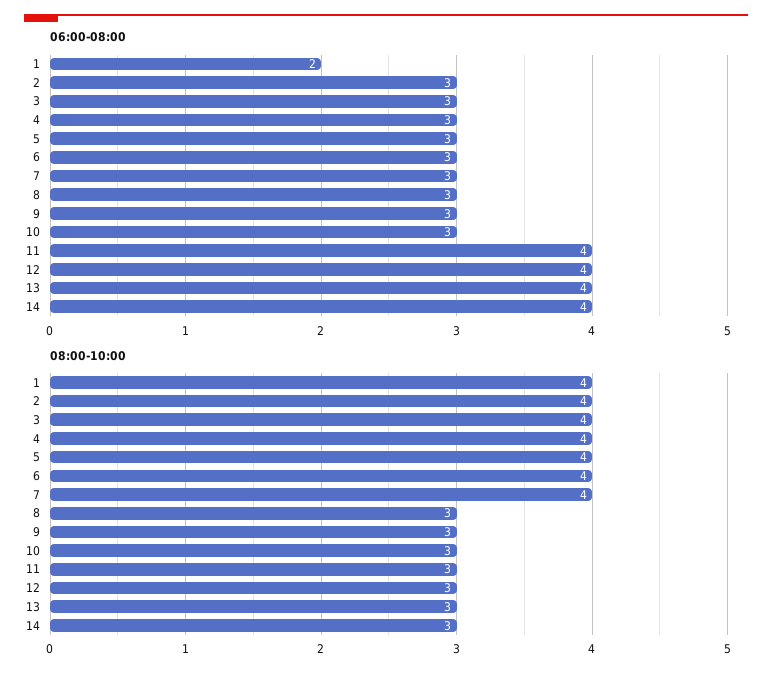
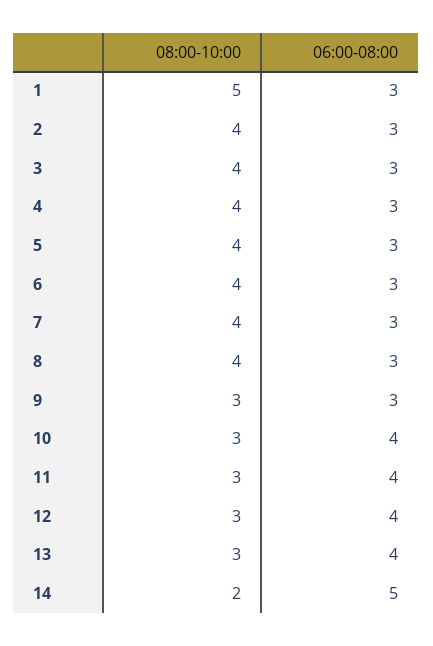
06:00-08:00, 1: 2 -> 3
06:00-08:00, 10: 3 -> 4
06:00-08:00, 14: 4 -> 5
08:00-10:00, 1: 4 -> 5
08:00-10:00, 8: 3 -> 4
08:00-10:00, 14: 3 -> 2

